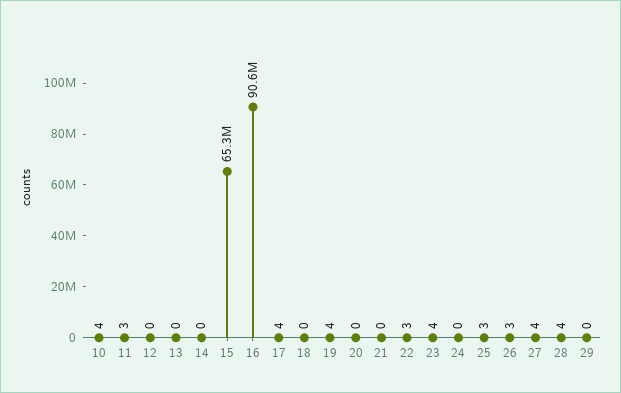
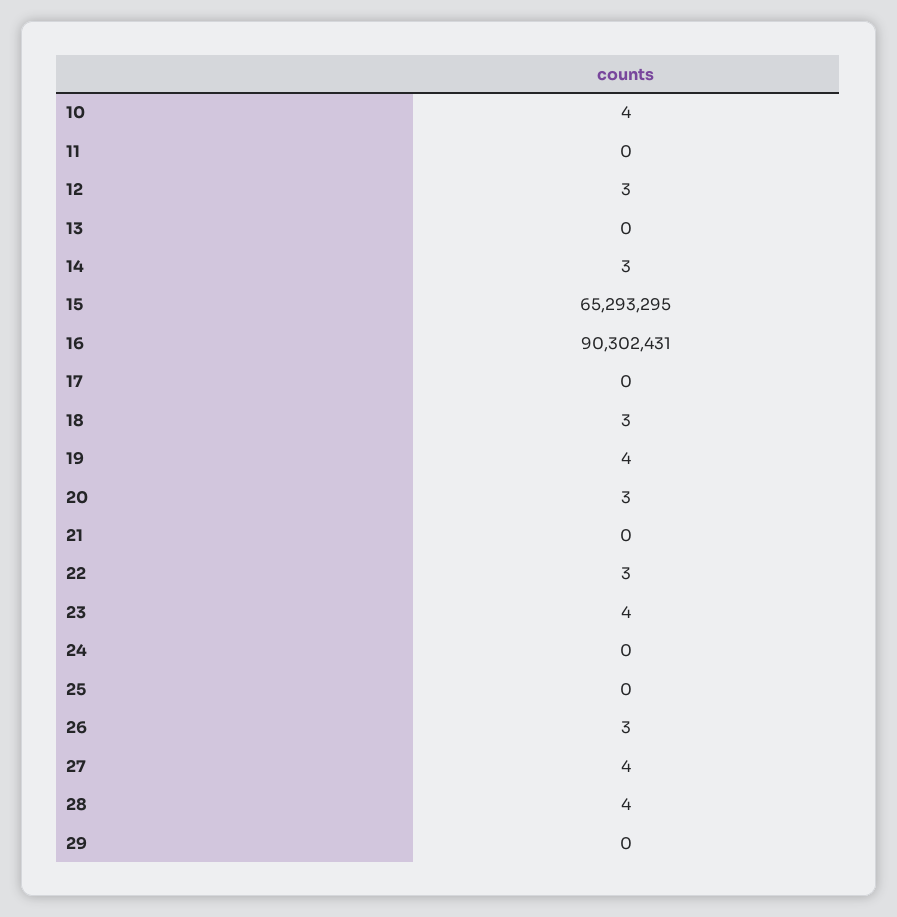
11: 3 -> 0
12: 0 -> 3
14: 0 -> 3
16: 90600000 -> 90302431
17: 4 -> 0
18: 0 -> 3
20: 0 -> 3
25: 3 -> 0

